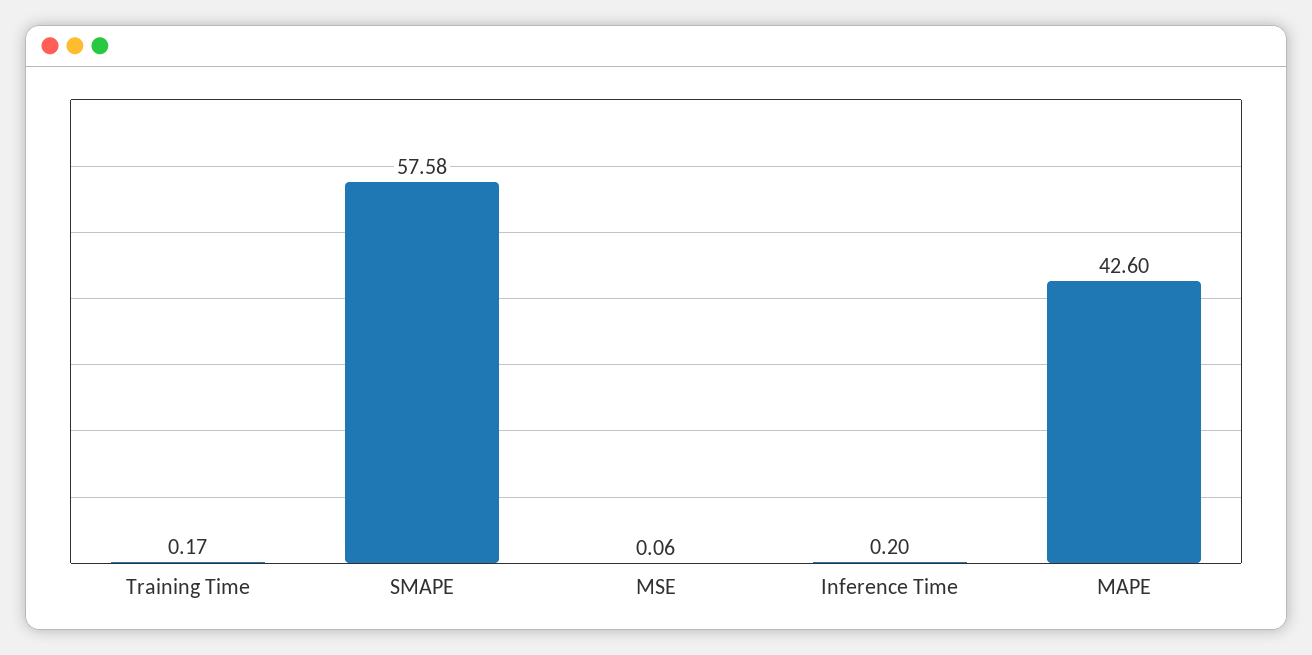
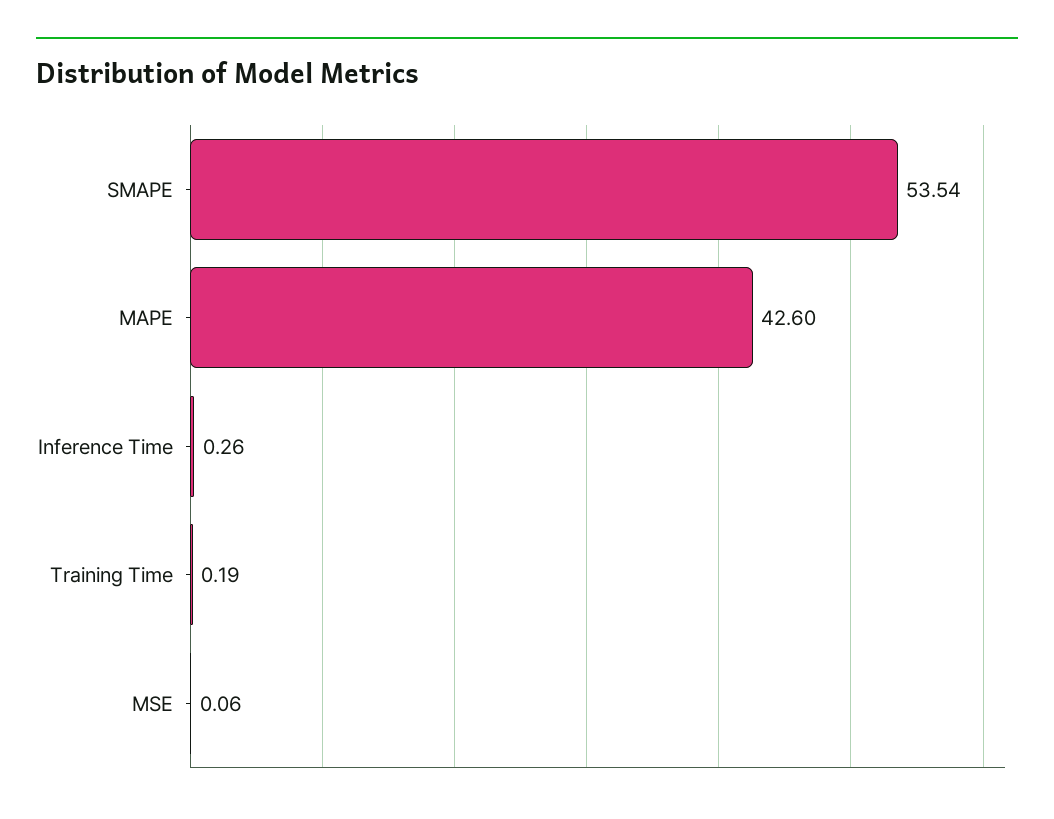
Training Time: 0.17 -> 0.19
SMAPE: 57.58 -> 53.54
Inference Time: 0.2 -> 0.26

